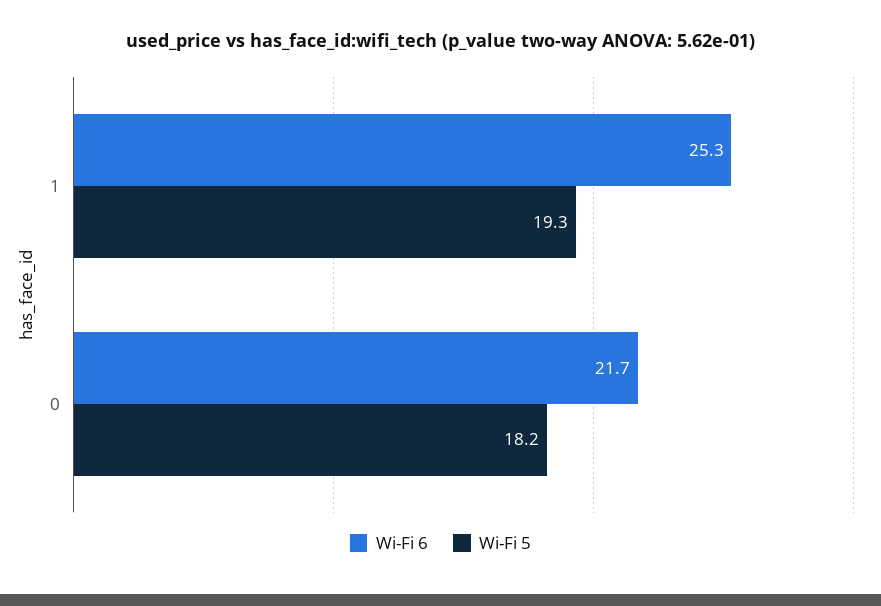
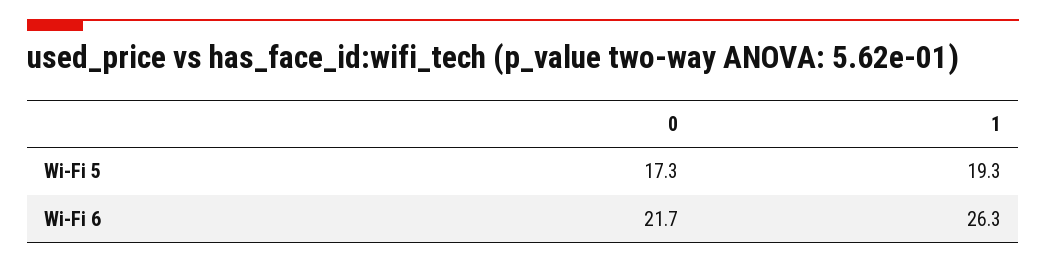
Wi-Fi 6, 1: 25.3 -> 26.3
Wi-Fi 5, 0: 18.2 -> 17.3

